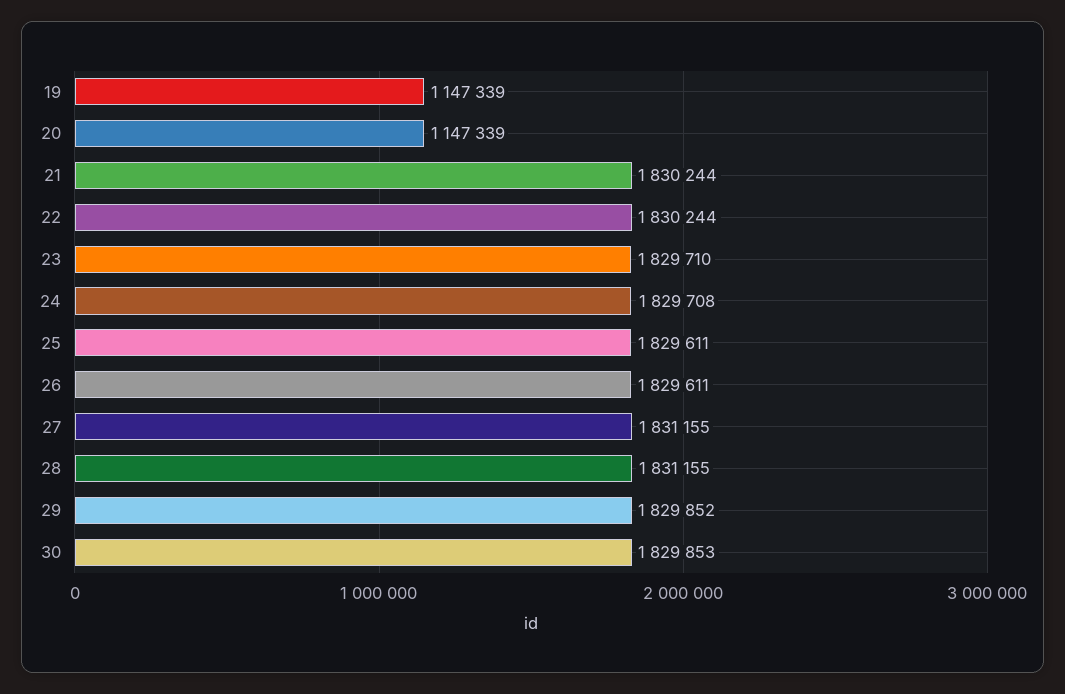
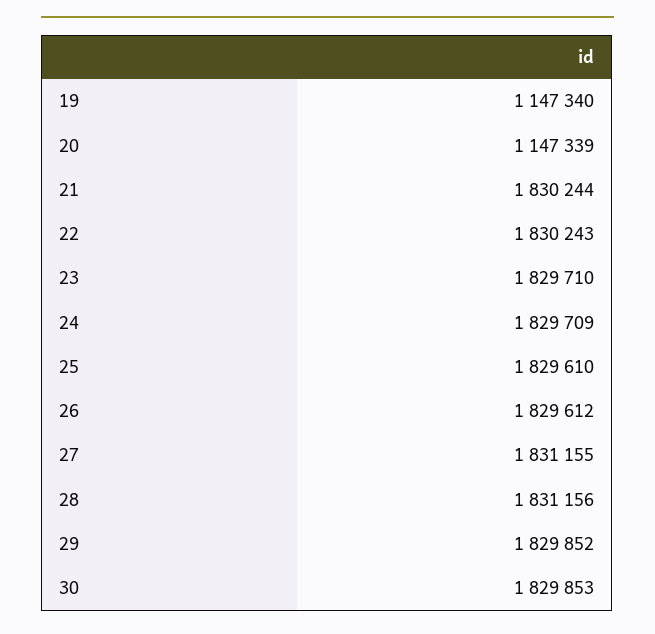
19: 1147339 -> 1147340
22: 1830244 -> 1830243
24: 1829708 -> 1829709
25: 1829611 -> 1829610
26: 1829611 -> 1829612
28: 1831155 -> 1831156

